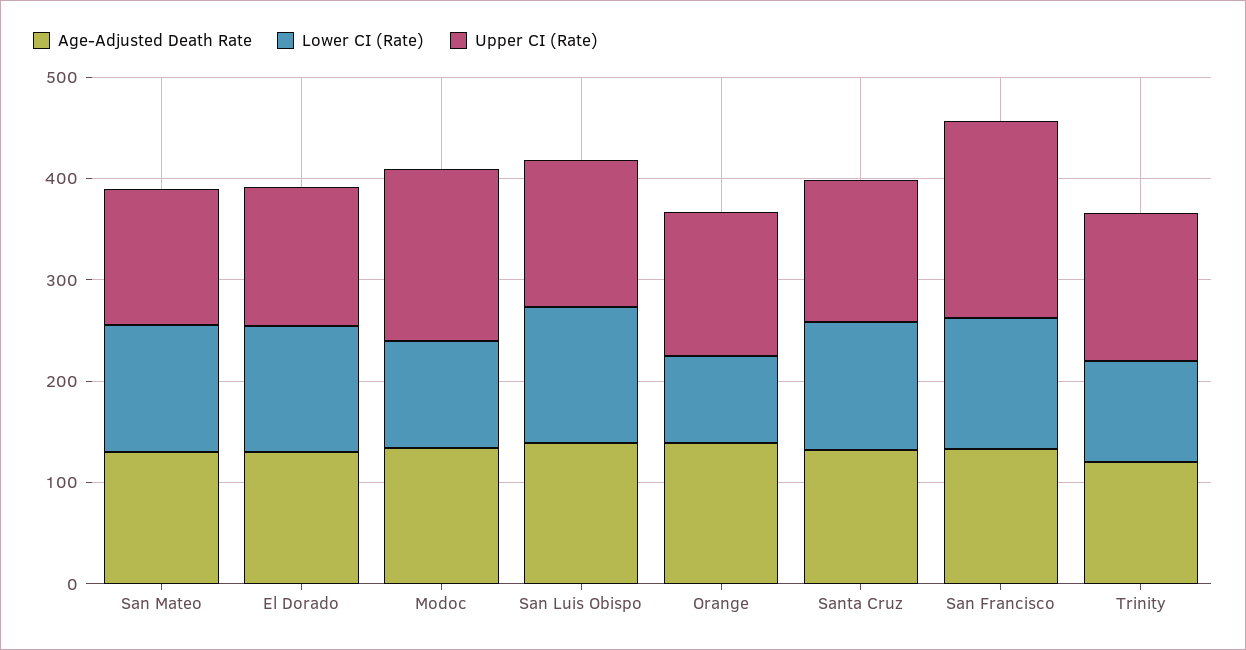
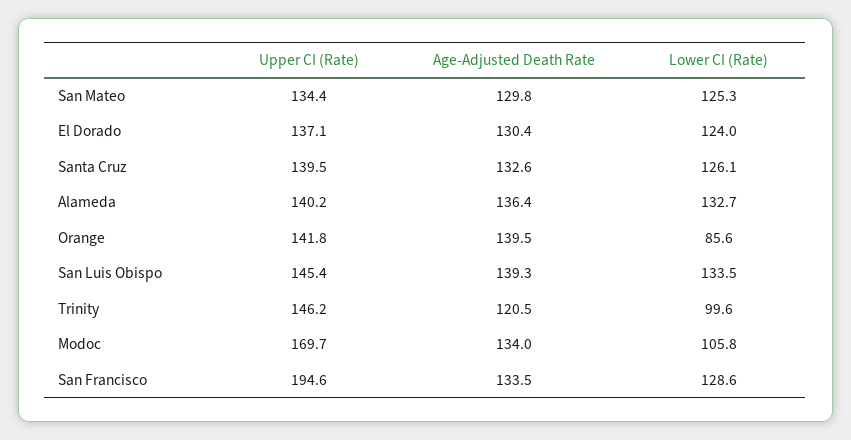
Upper CI (Rate), Alameda: none -> 140.2
Age-Adjusted Death Rate, Alameda: none -> 136.4
Lower CI (Rate), Alameda: none -> 132.7

